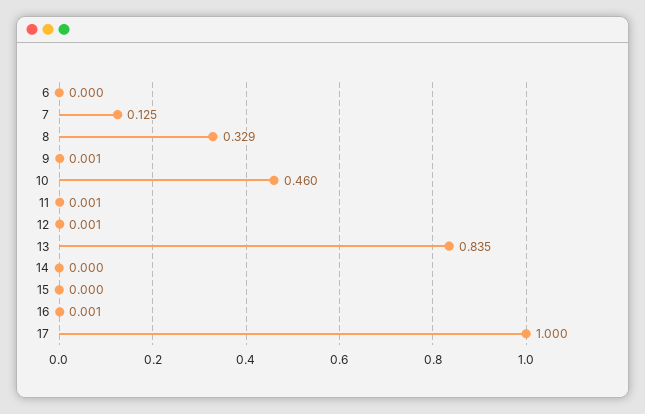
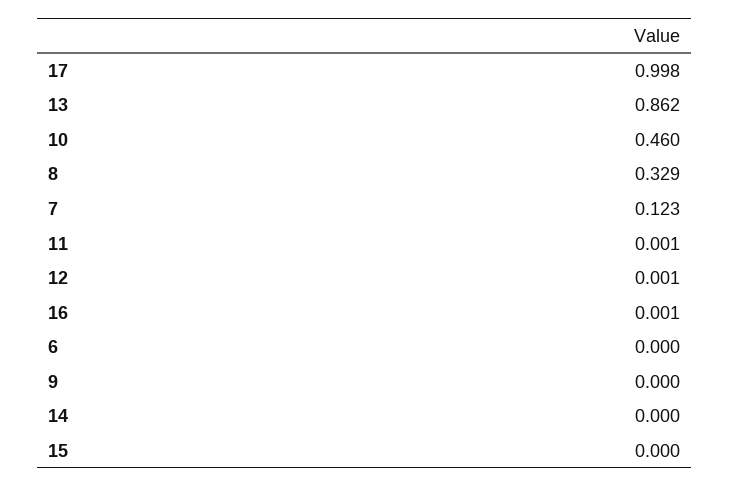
7: 0.125 -> 0.123
9: 0.001 -> 0
13: 0.835 -> 0.862
17: 1 -> 0.998

